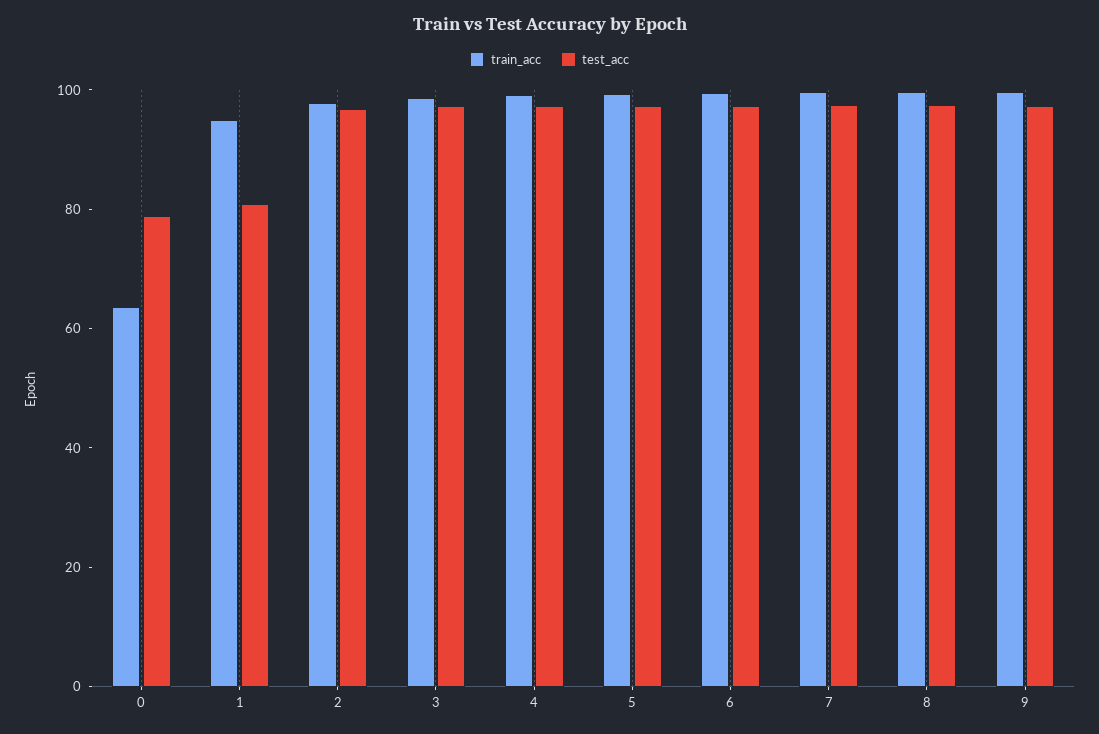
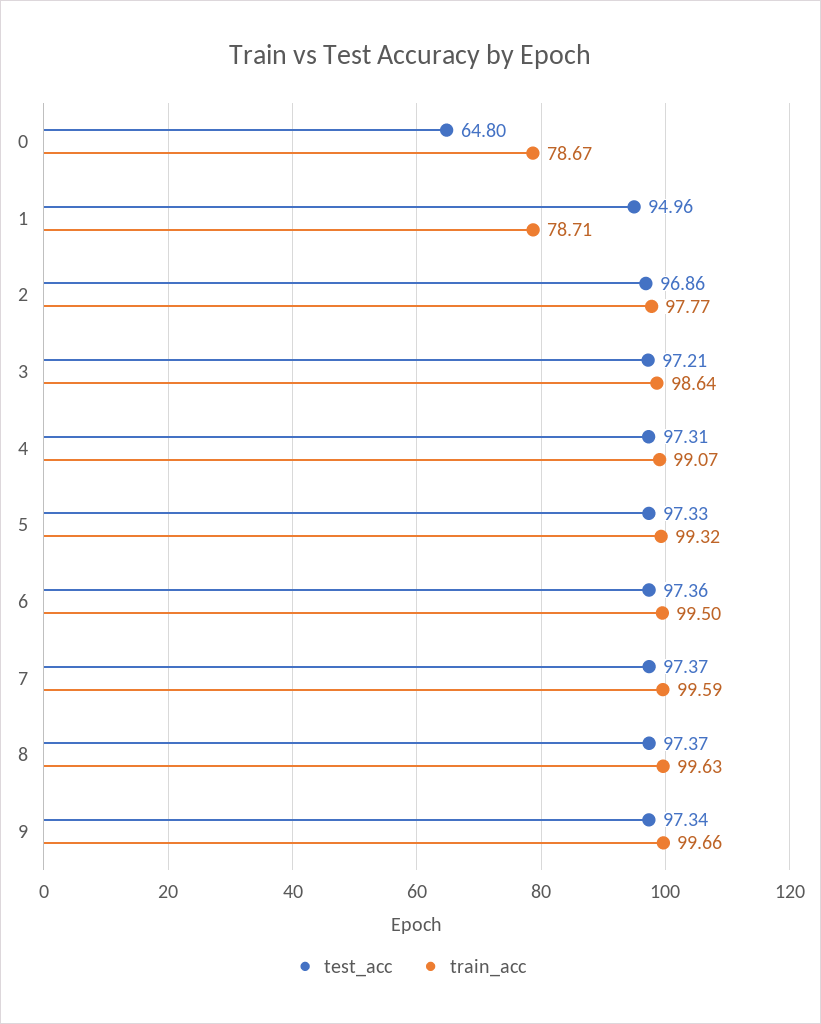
train_acc, 0: 65 -> 78.67
test_acc, 0: 80 -> 64.8
train_acc, 1: 95 -> 78.71
test_acc, 1: 80 -> 94.96

